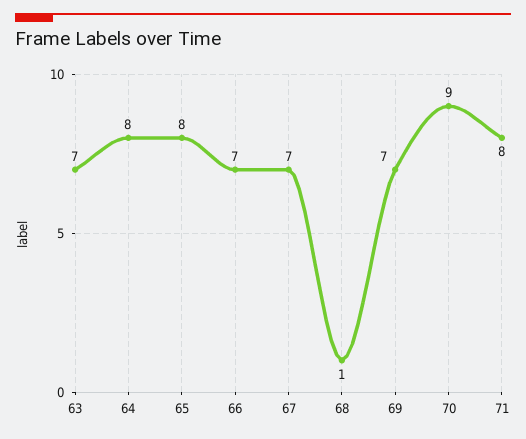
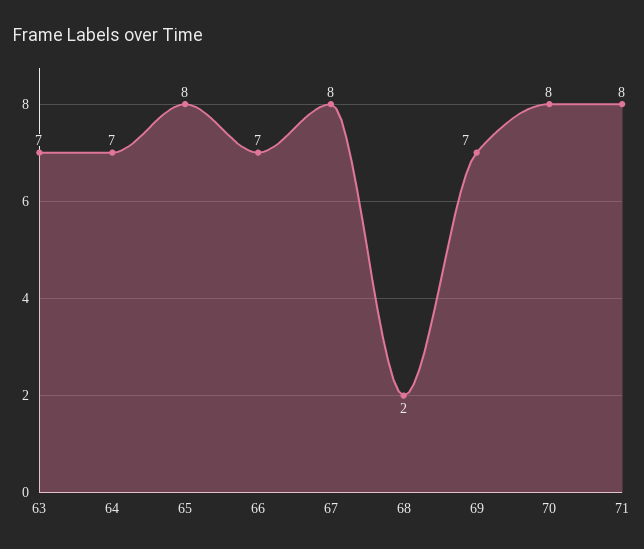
64: 8 -> 7
67: 7 -> 8
68: 1 -> 2
70: 9 -> 8

